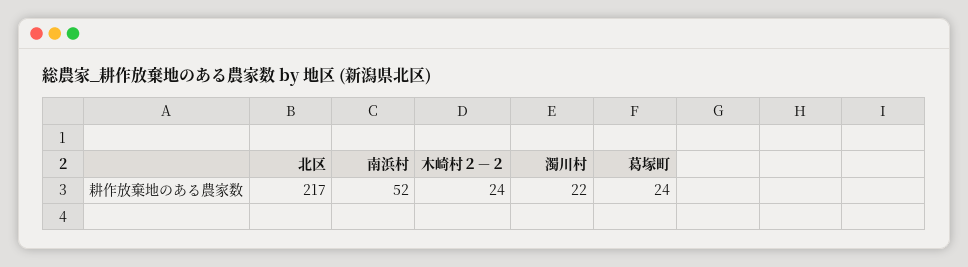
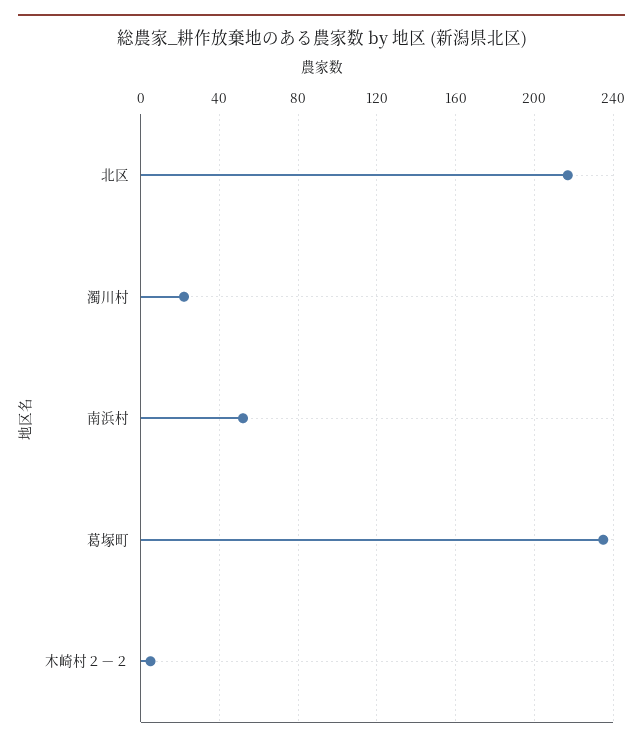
木崎村２－２: 24 -> 5
葛塚町: 24 -> 235

